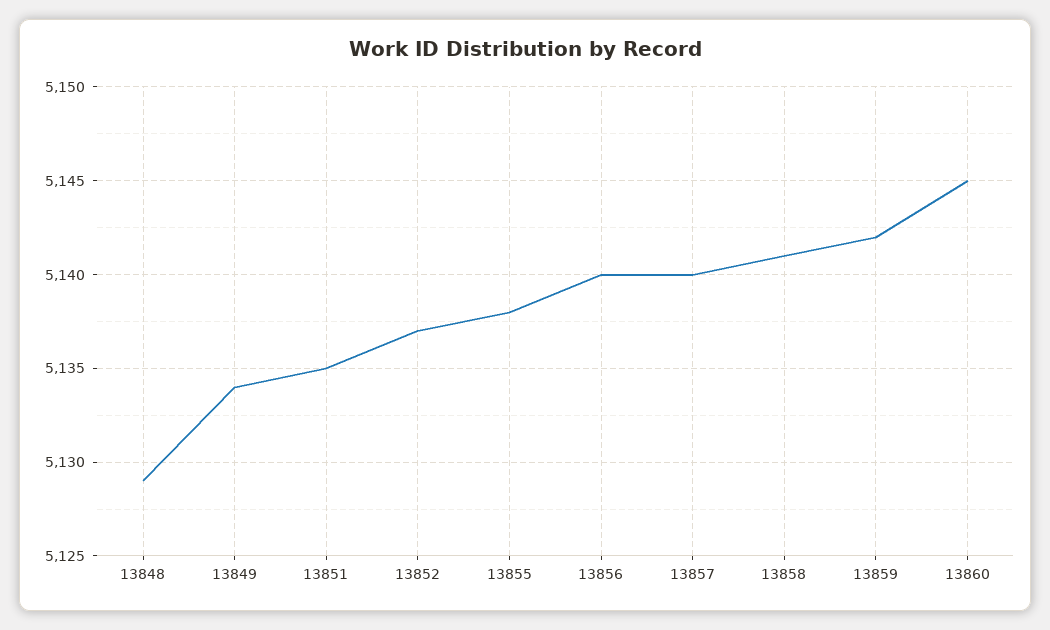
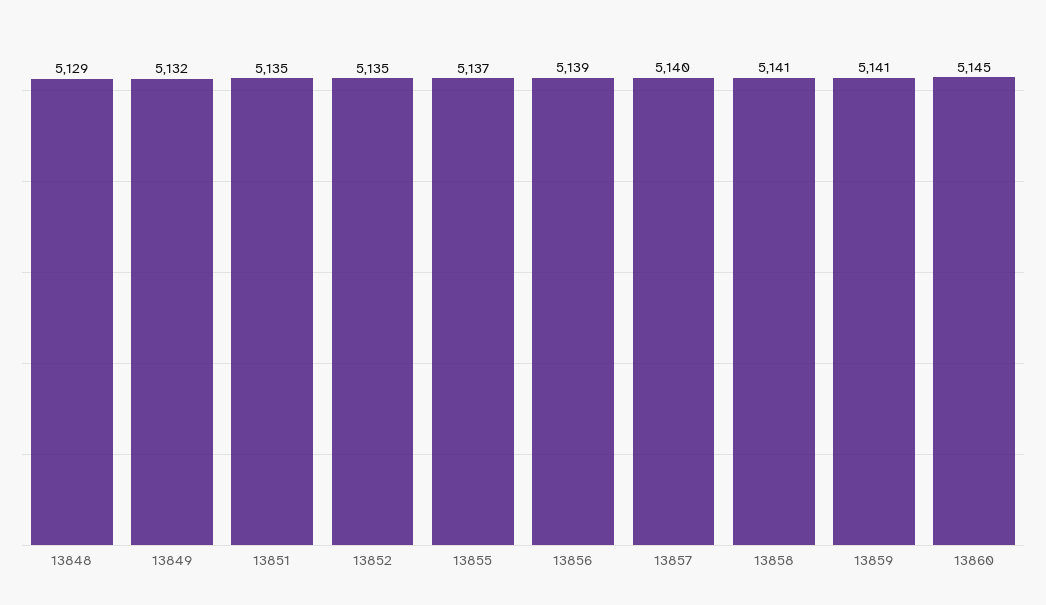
13849: 5134 -> 5132
13852: 5137 -> 5135
13855: 5138 -> 5137
13856: 5140 -> 5139
13859: 5142 -> 5141

